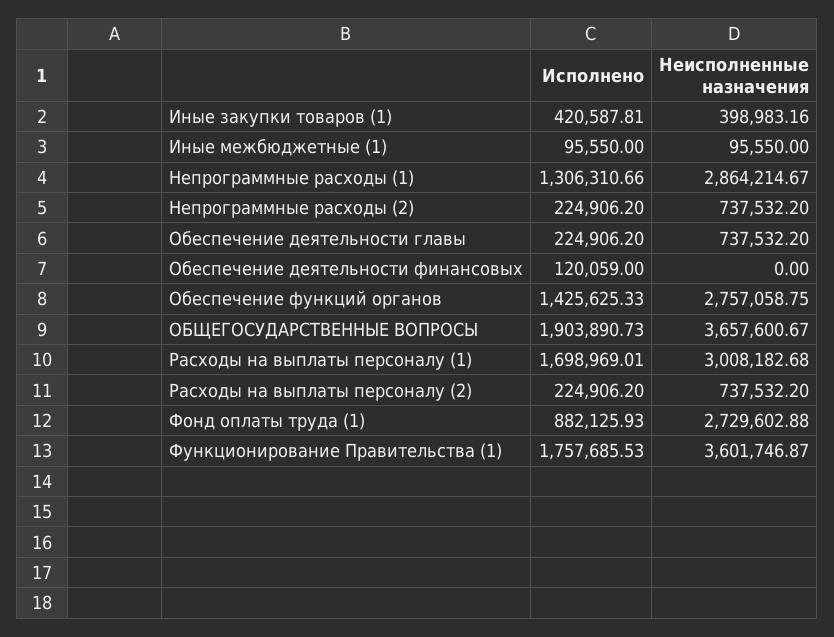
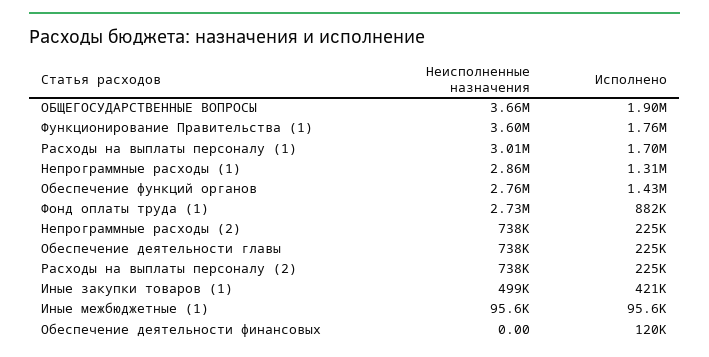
Неисполненные назначения, Иные закупки товаров (1): 398983.16 -> 499000

